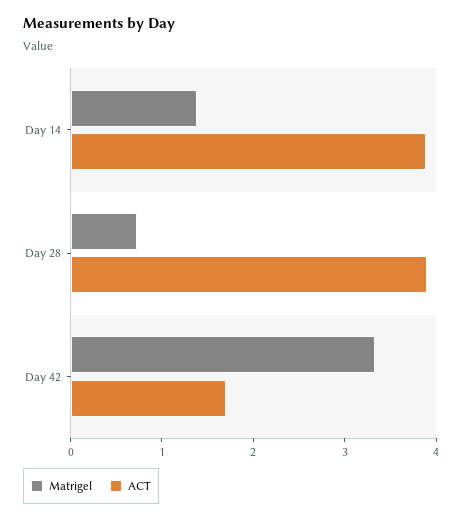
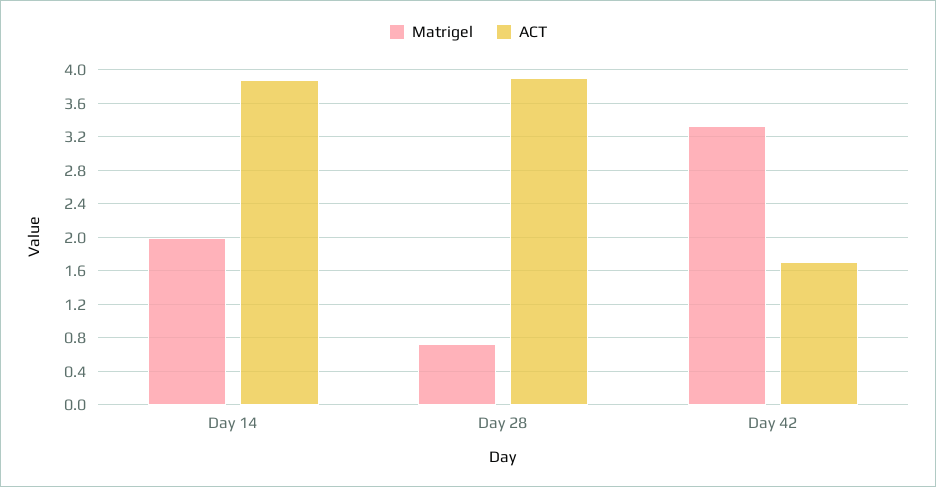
Matrigel, Day 14: 1.4 -> 2

